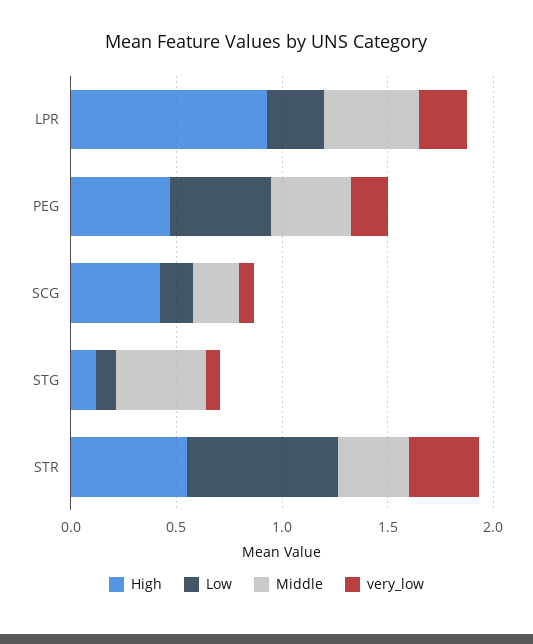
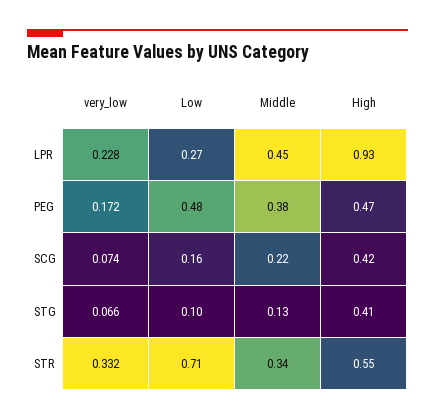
High, STG: 0.1 -> 0.41
Middle, STG: 0.4 -> 0.13

